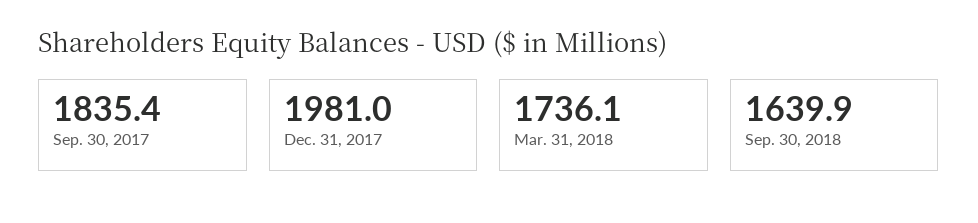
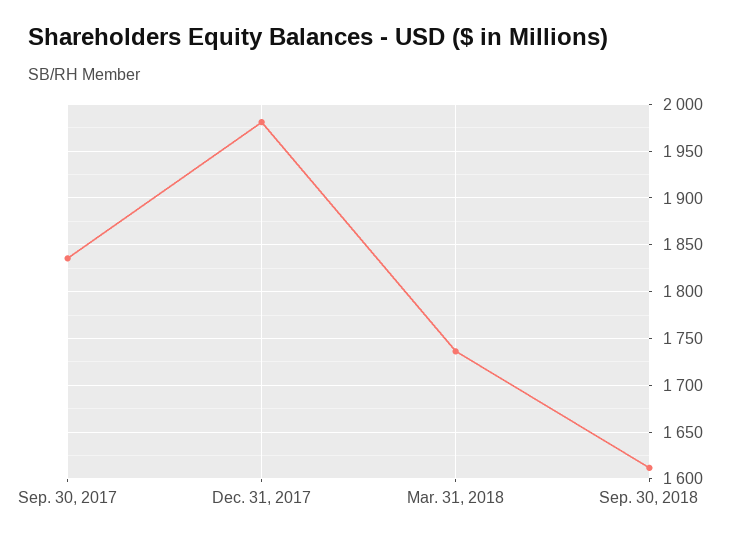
Sep. 30, 2018: 1639.9 -> 1610

